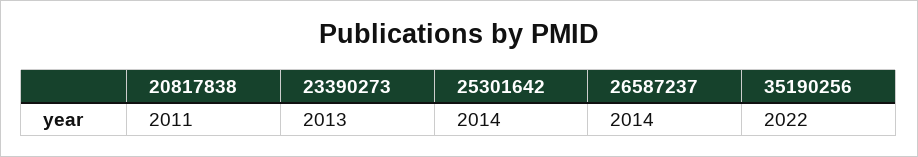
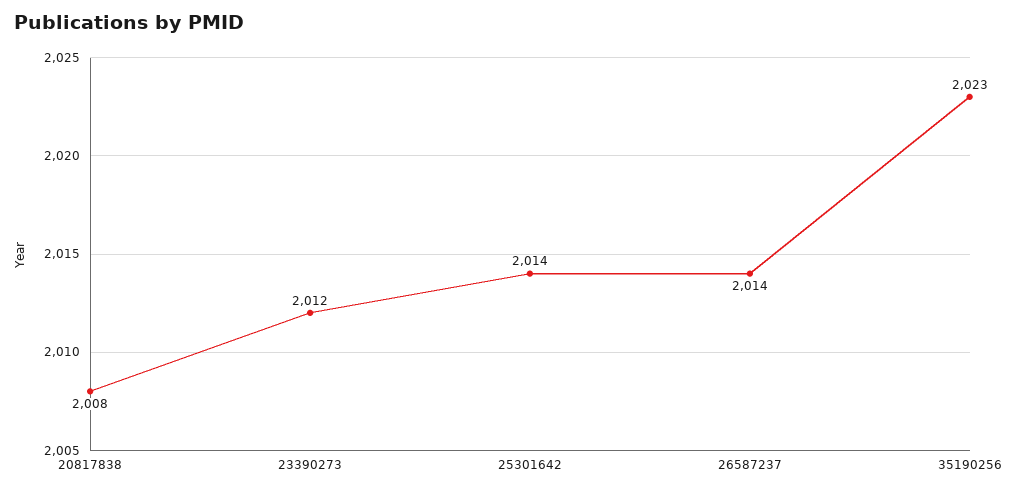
20817838: 2011 -> 2008
23390273: 2013 -> 2012
35190256: 2022 -> 2023

